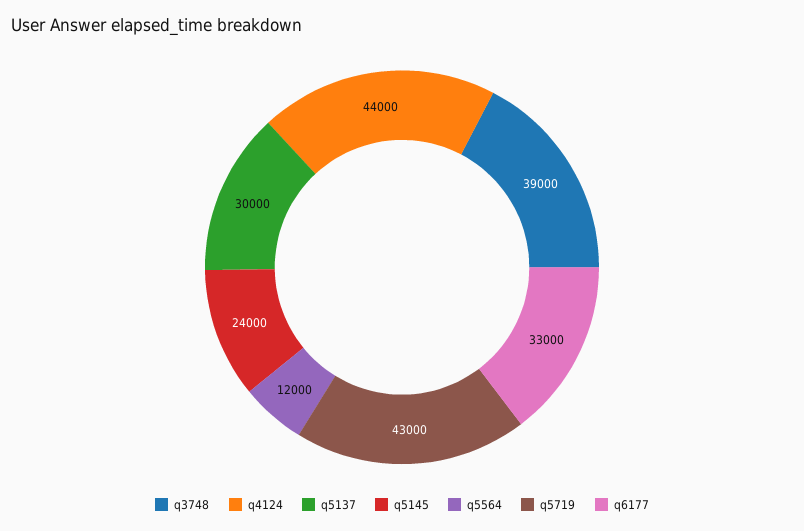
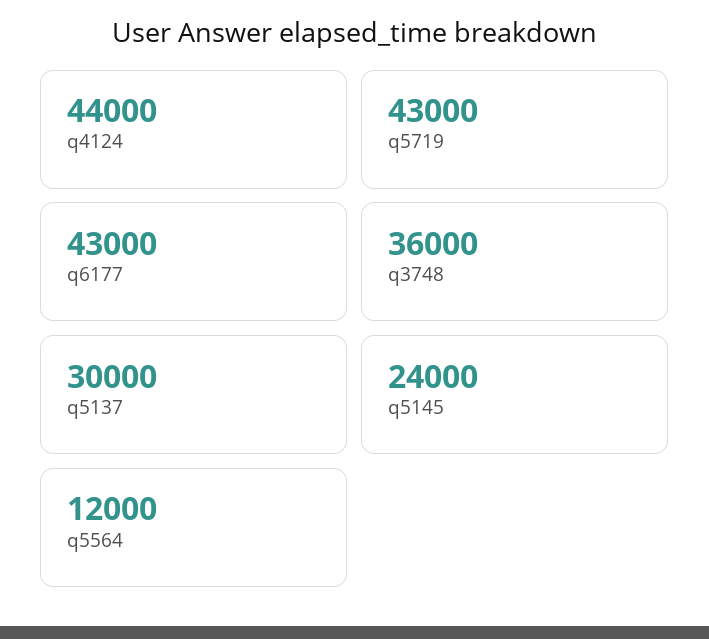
q3748: 39000 -> 36000
q6177: 33000 -> 43000

